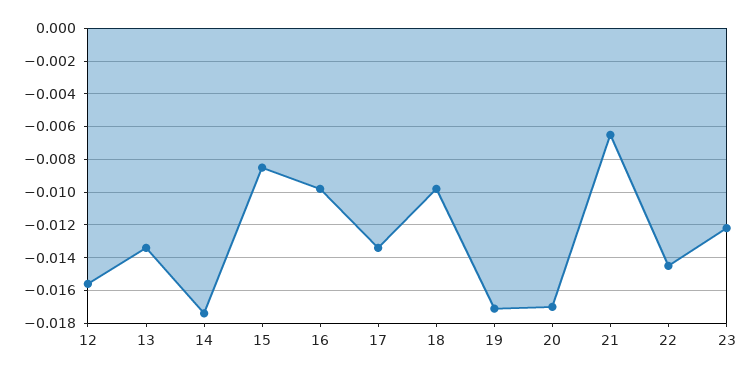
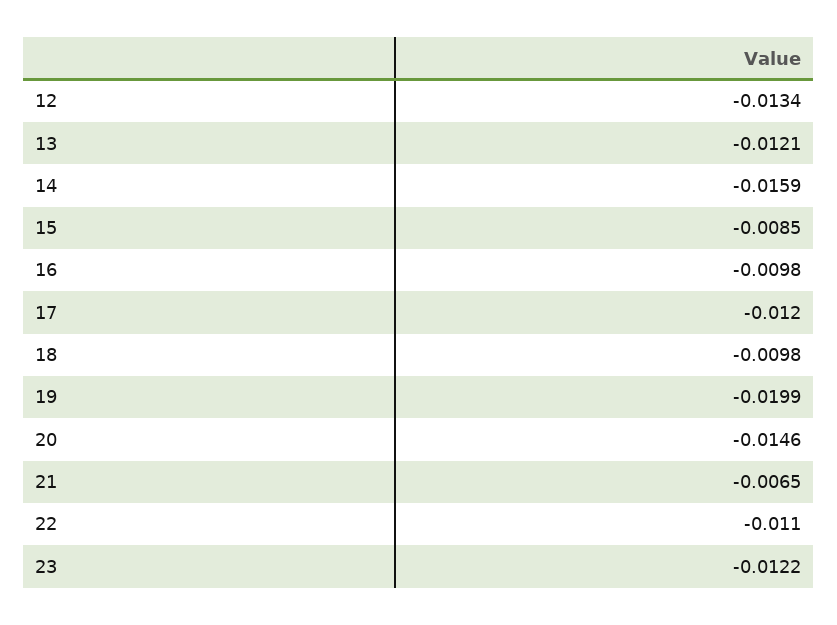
12: -0.0155 -> -0.0134
13: -0.0135 -> -0.0121
14: -0.0175 -> -0.0159
17: -0.0135 -> -0.012
19: -0.017 -> -0.0199
20: -0.017 -> -0.0146
22: -0.0145 -> -0.011

